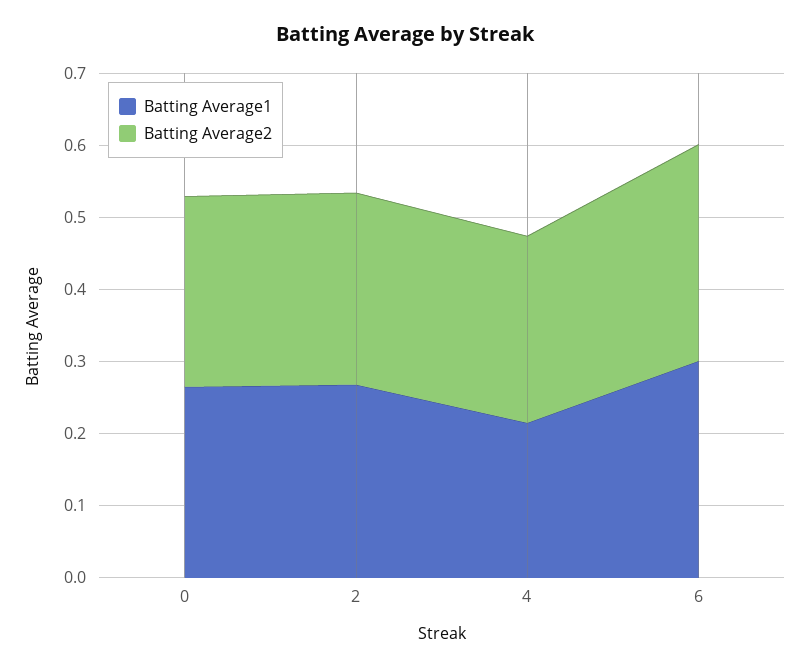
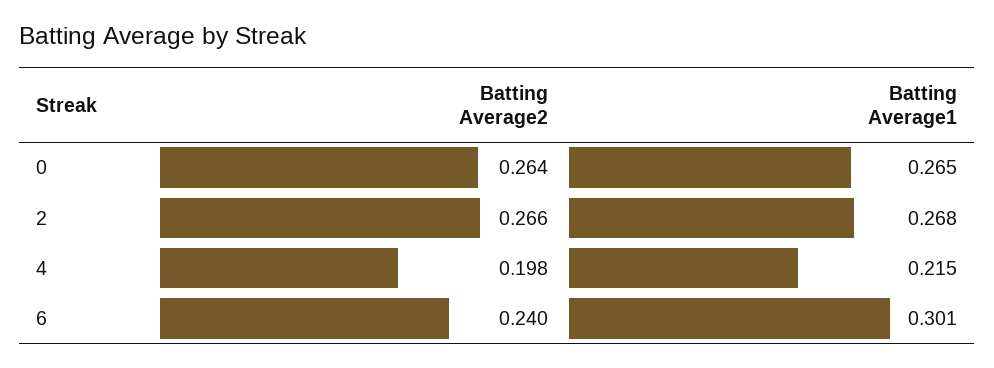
Batting Average2, 4: 0.26 -> 0.198
Batting Average2, 6: 0.3 -> 0.24

